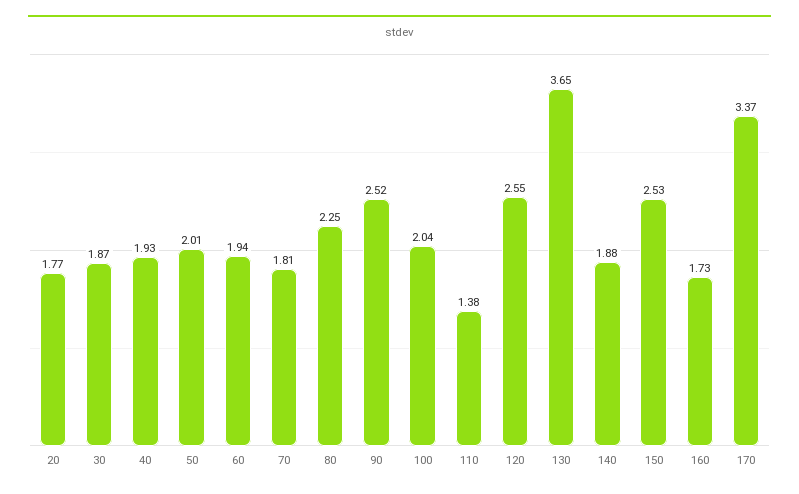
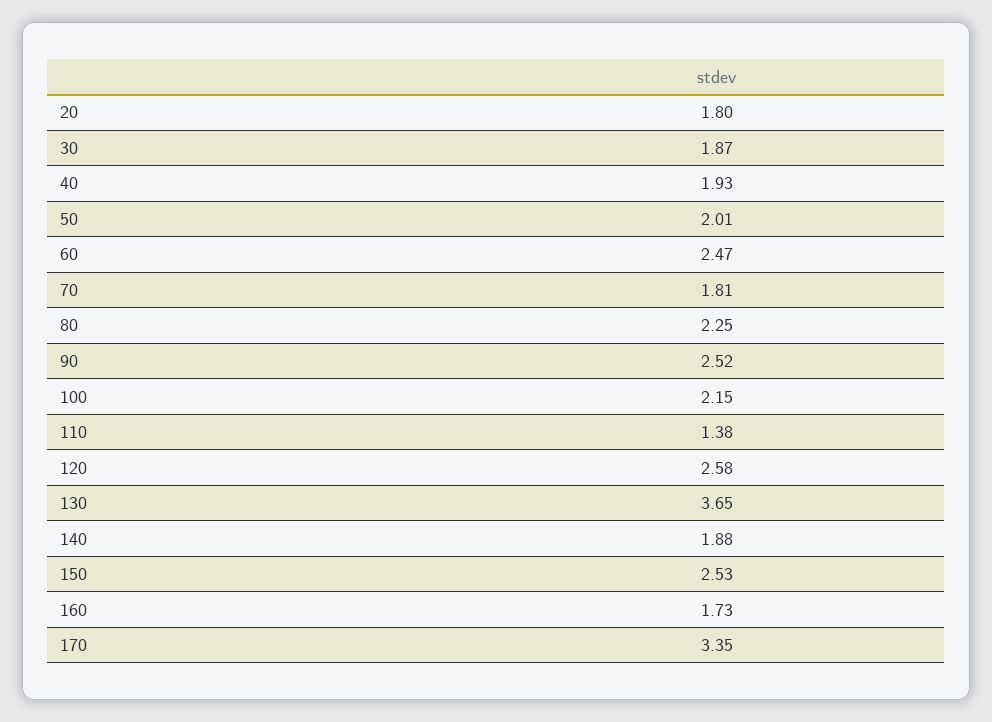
20: 1.77 -> 1.8
60: 1.94 -> 2.47
100: 2.04 -> 2.15
120: 2.55 -> 2.58
170: 3.37 -> 3.35

